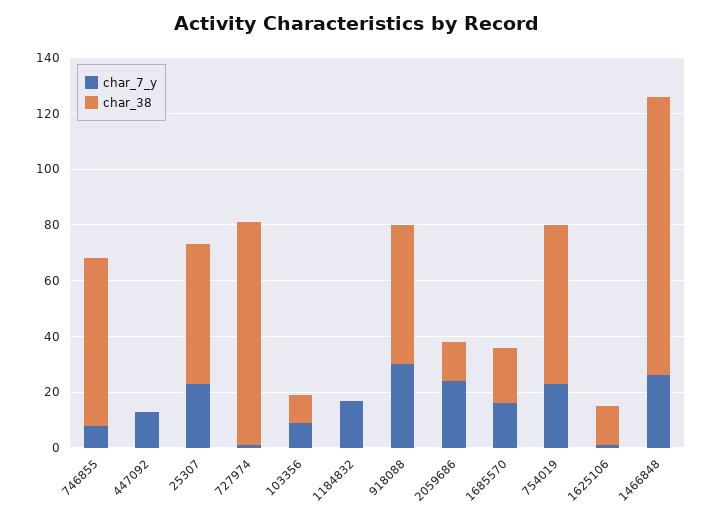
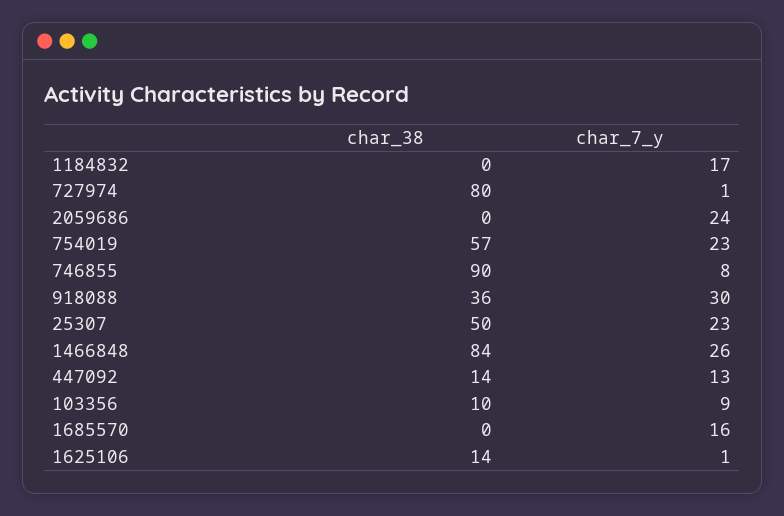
char_38, 746855: 60 -> 90
char_38, 447092: 0 -> 14
char_38, 918088: 50 -> 36
char_38, 2059686: 15 -> 0
char_38, 1685570: 20 -> 0
char_38, 1466848: 100 -> 84

